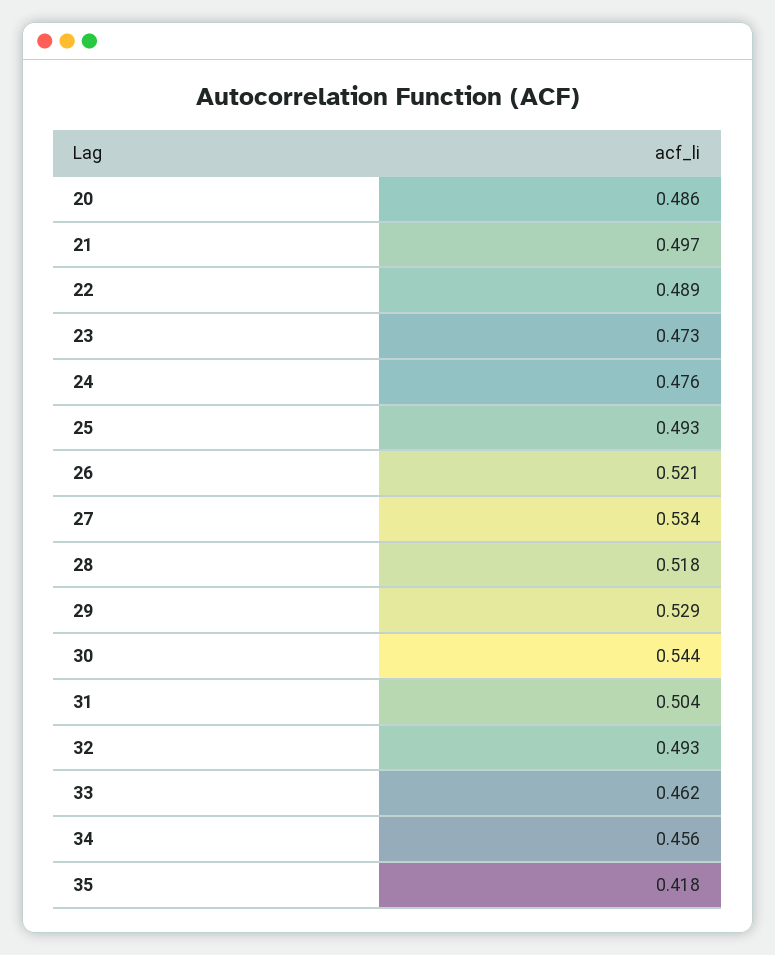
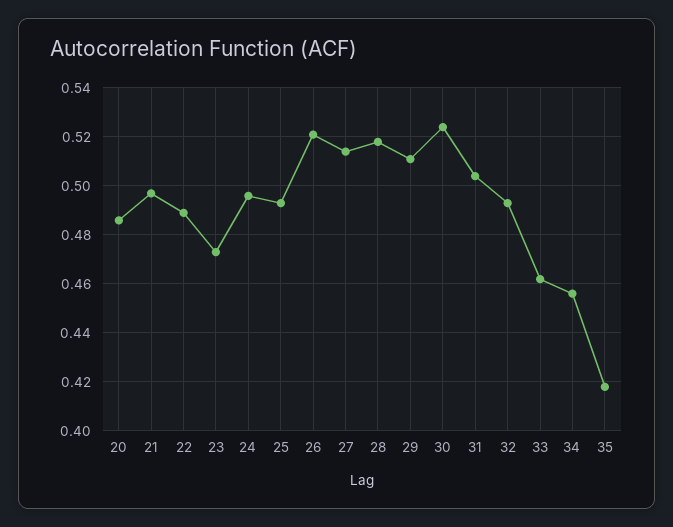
24: 0.476 -> 0.495
27: 0.534 -> 0.515
29: 0.529 -> 0.51
30: 0.544 -> 0.525

